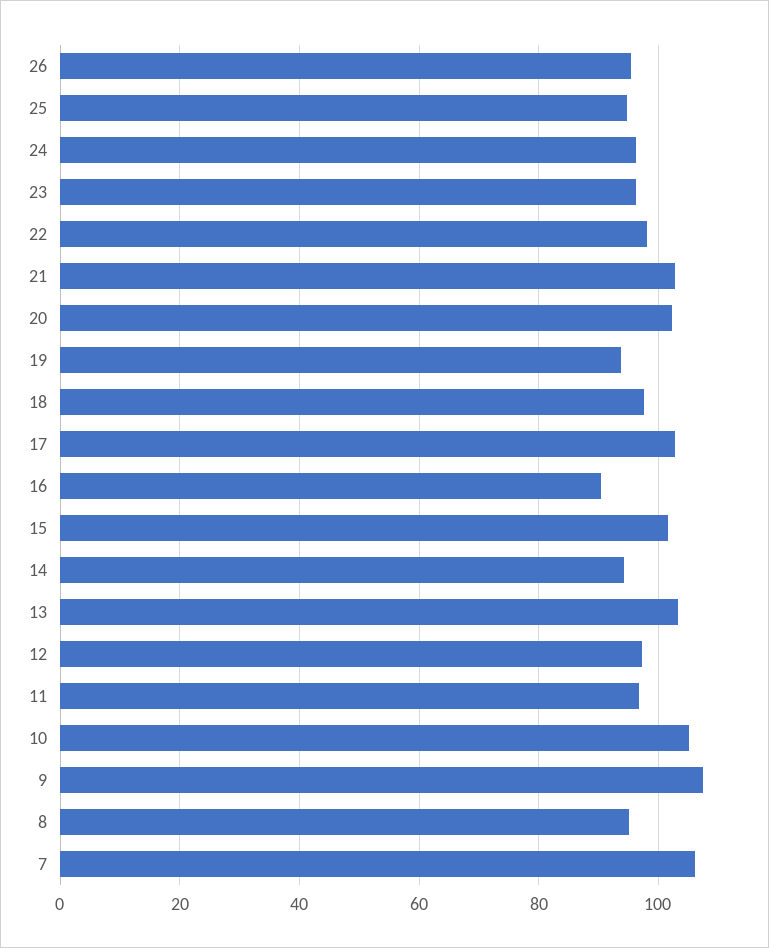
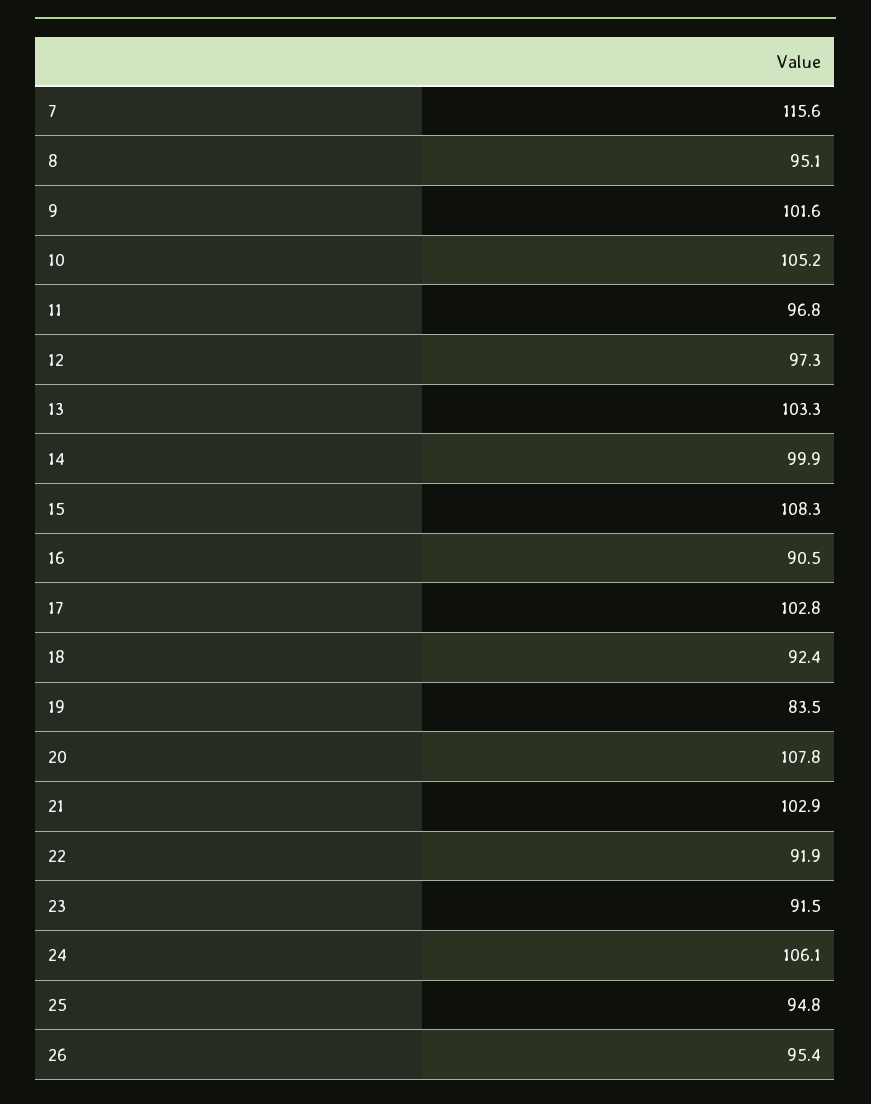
24: 96 -> 106.1
23: 96 -> 91.5
22: 98 -> 91.9
20: 102 -> 107.8
19: 94 -> 83.5
18: 98 -> 92.4
15: 102 -> 108.3
14: 94 -> 99.9
9: 108 -> 101.6
7: 106 -> 115.6

